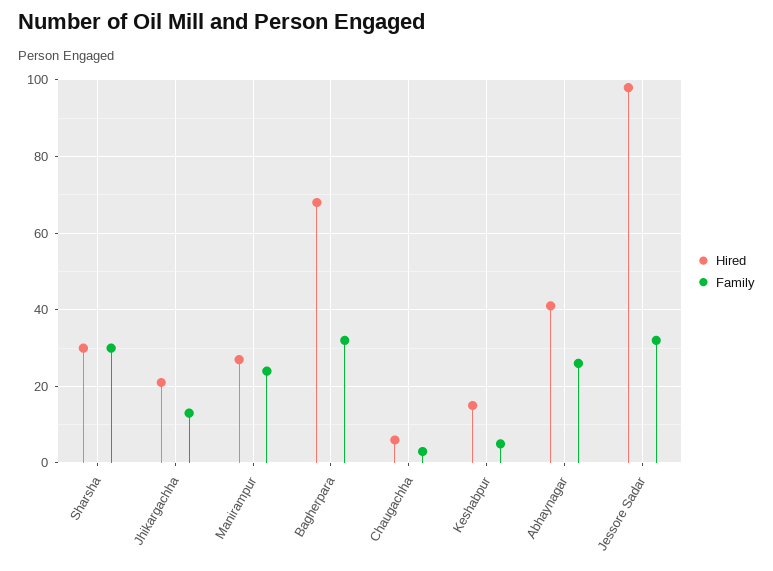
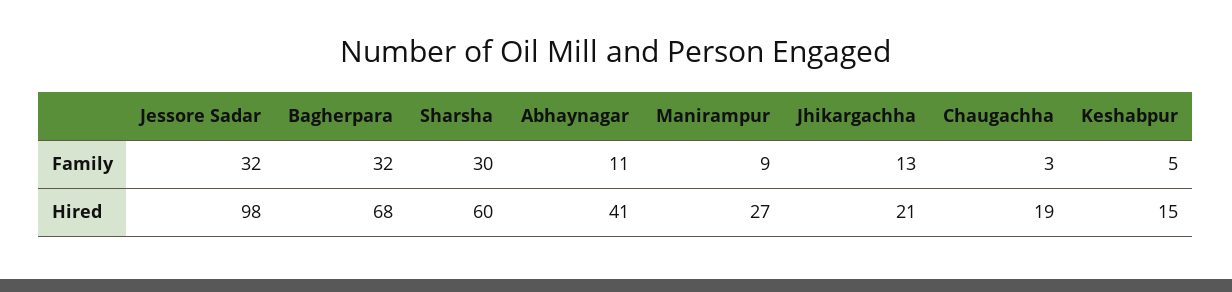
Hired, Sharsha: 30 -> 60
Family, Manirampur: 25 -> 9
Hired, Chaugachha: 5 -> 19
Family, Abhaynagar: 25 -> 11

